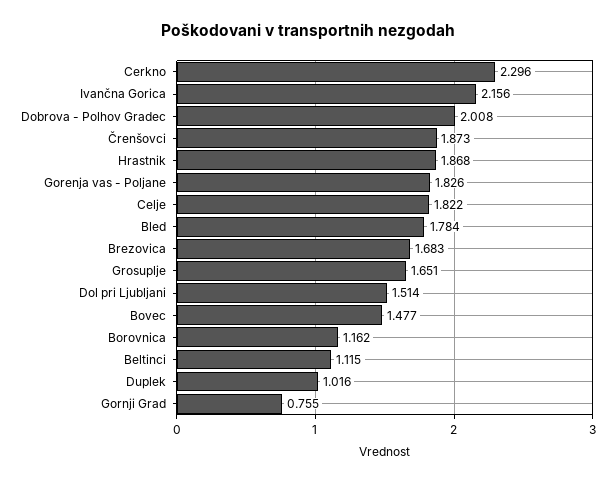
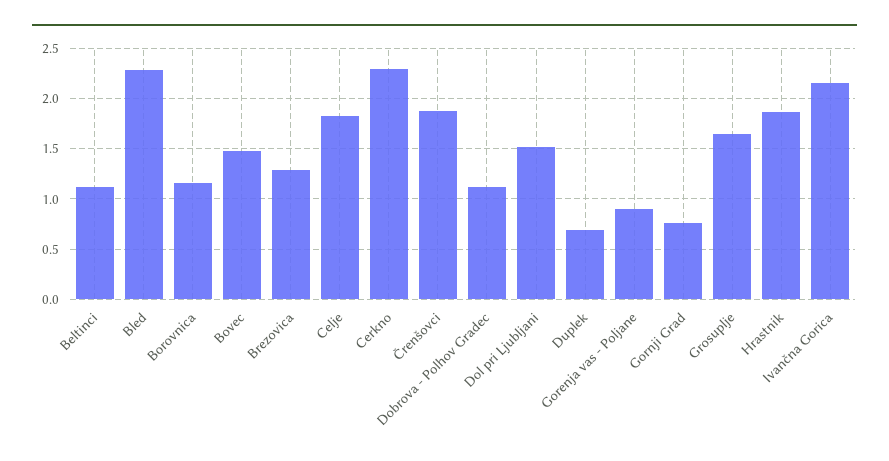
Dobrova - Polhov Gradec: 2.008 -> 1.1
Gorenja vas - Poljane: 1.826 -> 0.9
Bled: 1.784 -> 2.3
Brezovica: 1.683 -> 1.3
Duplek: 1.016 -> 0.7

